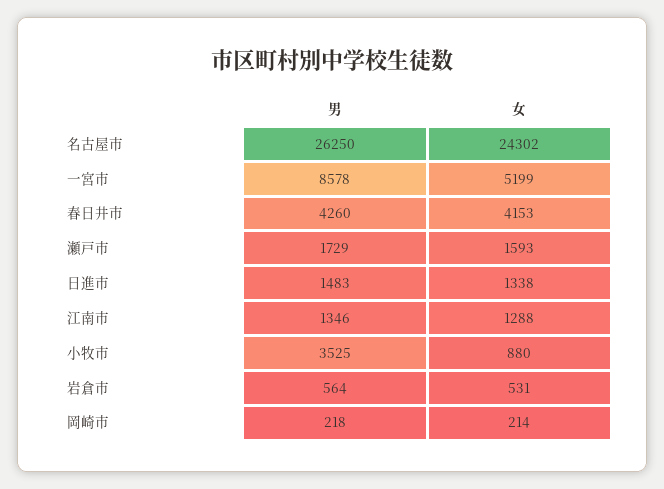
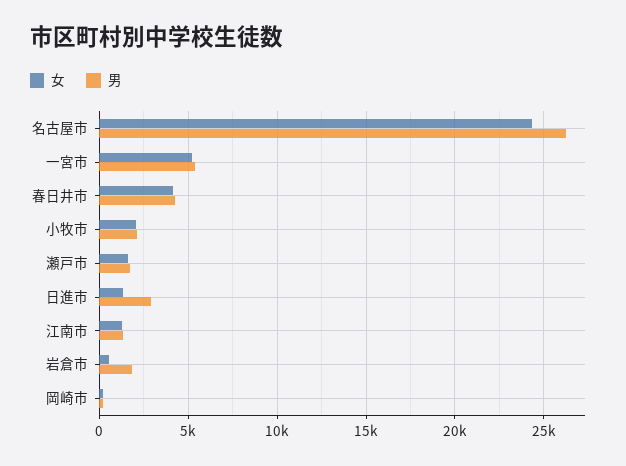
男, 一宮市: 8578 -> 5500
男, 日進市: 1483 -> 3000
男, 小牧市: 3525 -> 2000
女, 小牧市: 880 -> 2000
男, 岩倉市: 564 -> 2000

